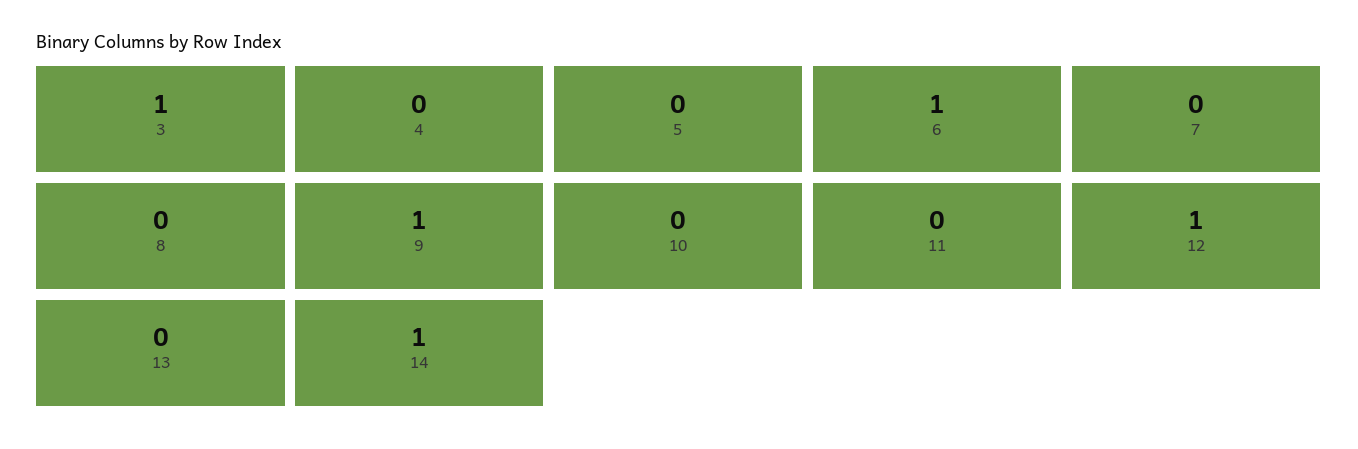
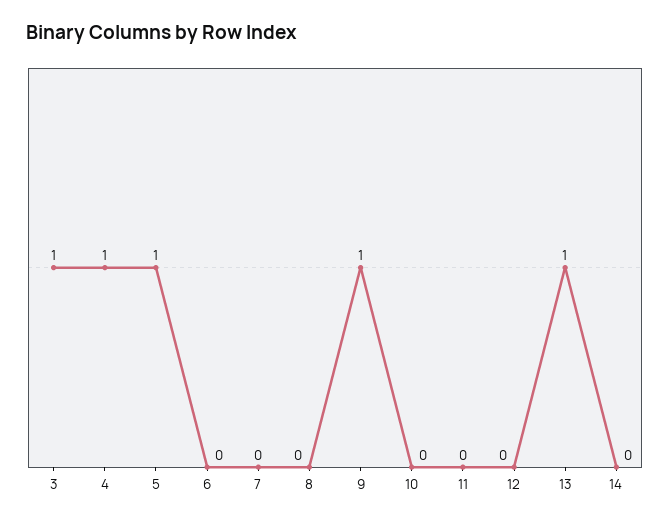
4: 0 -> 1
5: 0 -> 1
6: 1 -> 0
12: 1 -> 0
13: 0 -> 1
14: 1 -> 0

